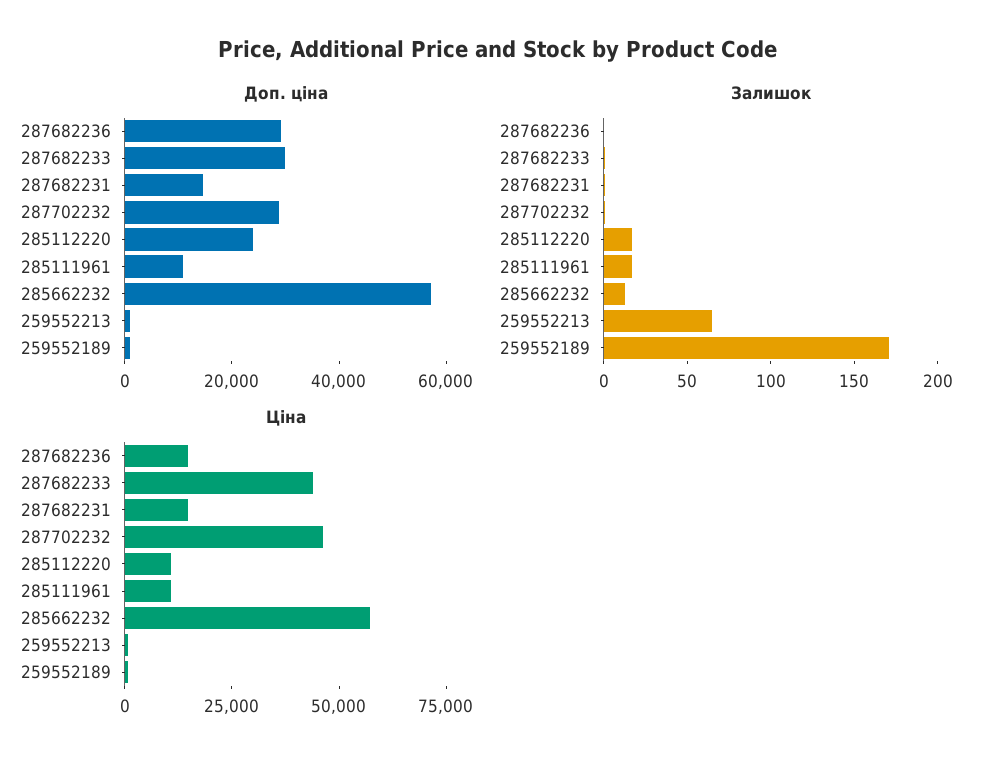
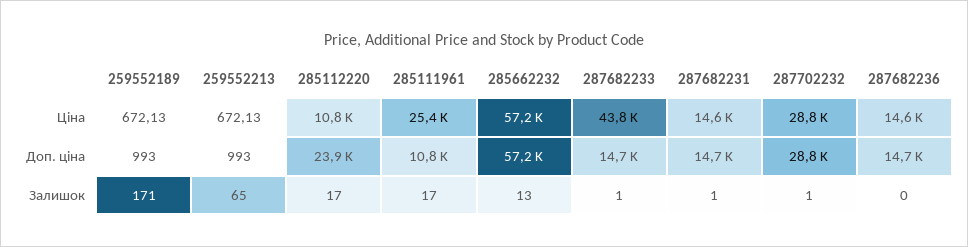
Доп. ціна, 287682236: 30000 -> 14700
Доп. ціна, 287682233: 30000 -> 14700
Ціна, 287702232: 45000 -> 28800
Ціна, 285111961: 10000 -> 25400

